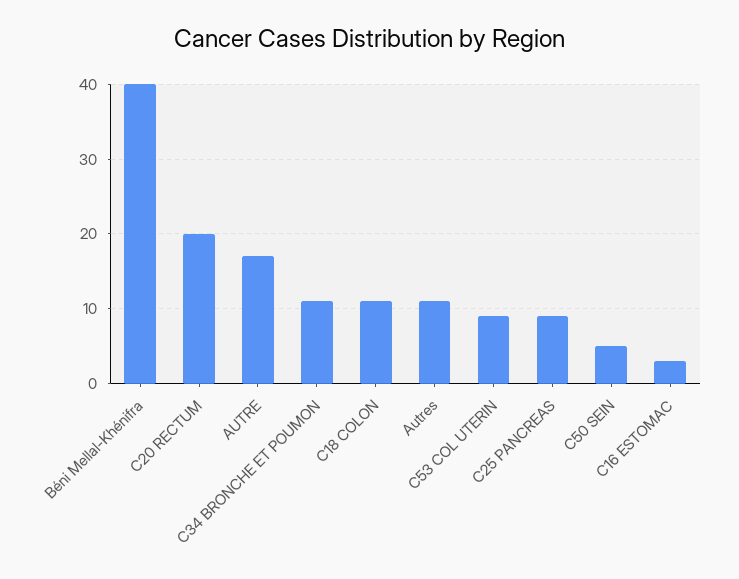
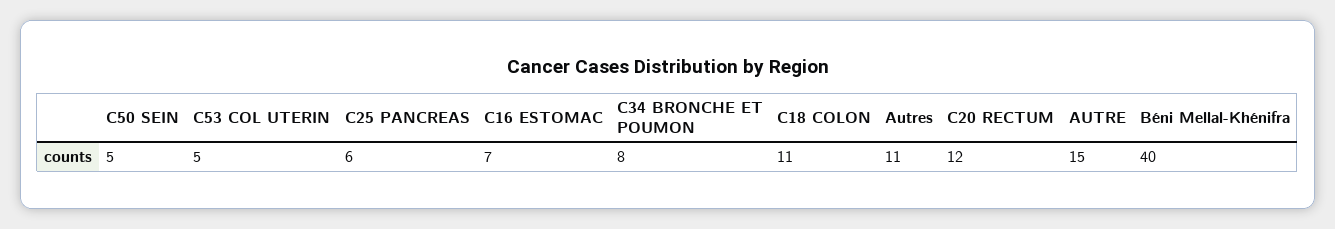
C20 RECTUM: 20 -> 12
AUTRE: 17 -> 15
C34 BRONCHE ET POUMON: 11 -> 8
C53 COL UTERIN: 9 -> 5
C25 PANCREAS: 9 -> 6
C16 ESTOMAC: 3 -> 7

